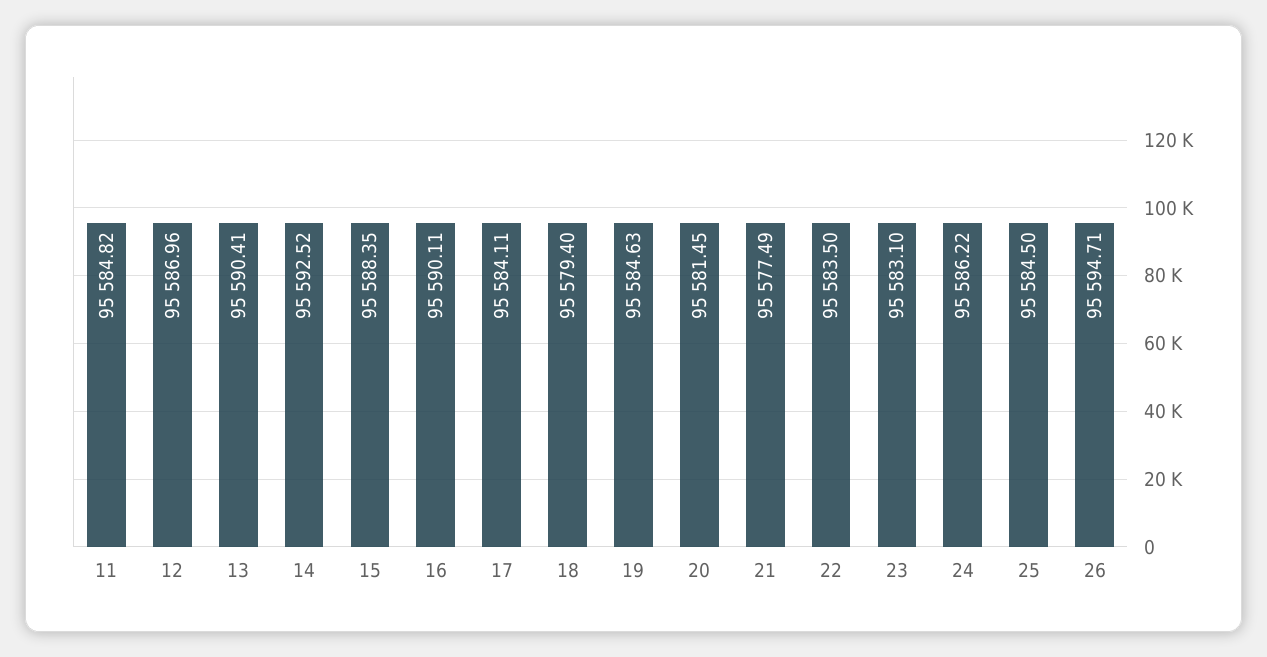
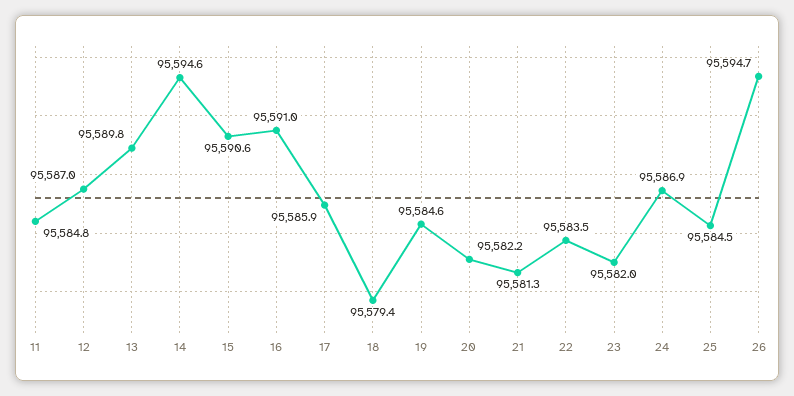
13: 95590.41 -> 95589.8
14: 95592.52 -> 95594.6
15: 95588.35 -> 95590.6
16: 95590.11 -> 95591
17: 95584.11 -> 95585.9
20: 95581.45 -> 95582.2
21: 95577.49 -> 95581.3
23: 95583.1 -> 95582
24: 95586.22 -> 95586.9

